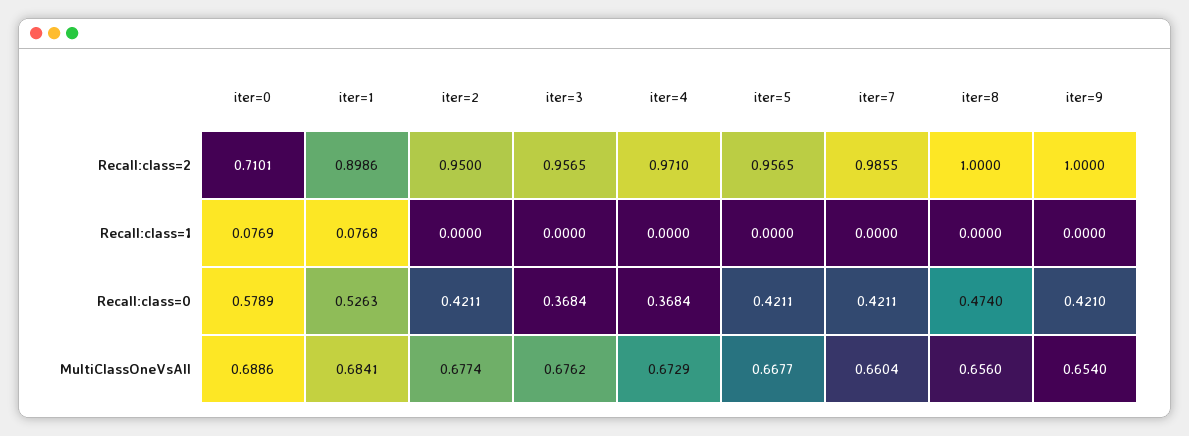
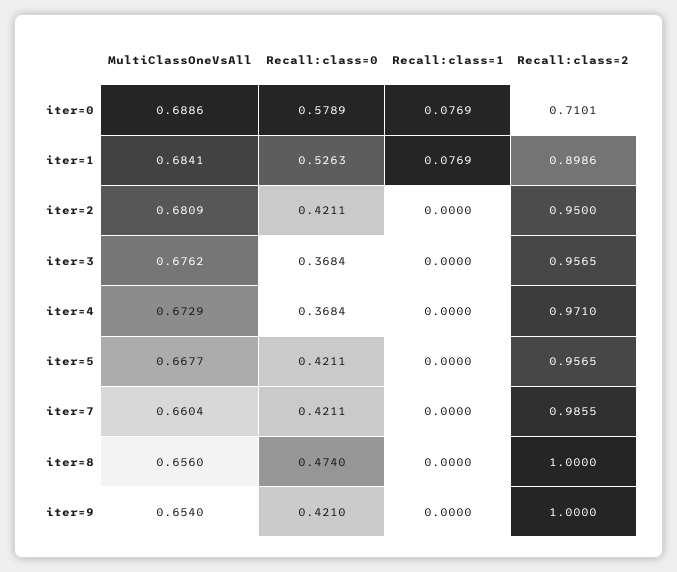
iter=1, Recall:class=1: 0.0768 -> 0.0769
iter=2, MultiClassOneVsAll: 0.6774 -> 0.6809

